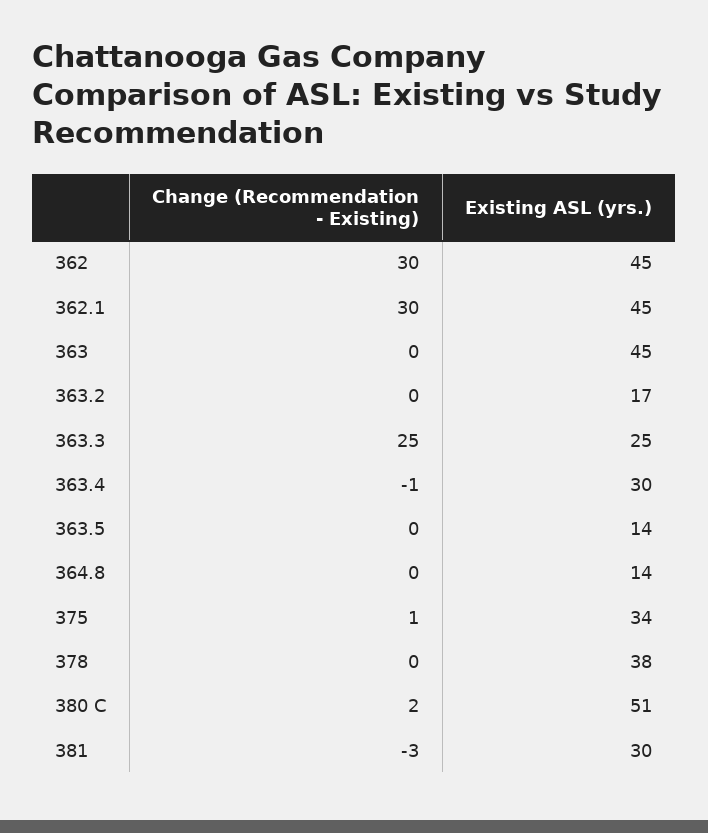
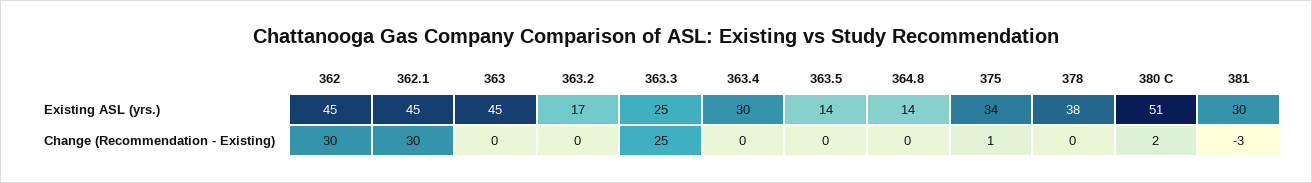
Change (Recommendation - Existing), 363.4: -1 -> 0

